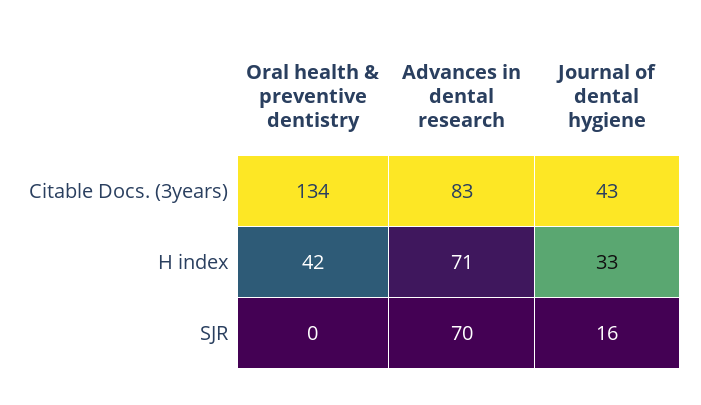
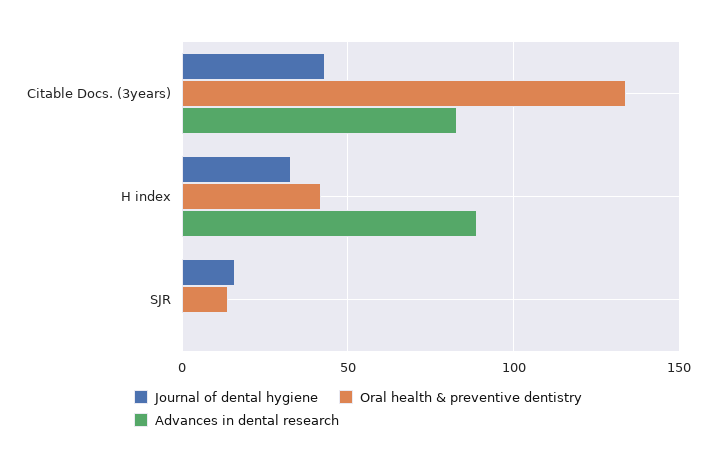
Advances in dental research, H index: 71 -> 90
Oral health & preventive dentistry, SJR: 0 -> 15
Advances in dental research, SJR: 70 -> 0

